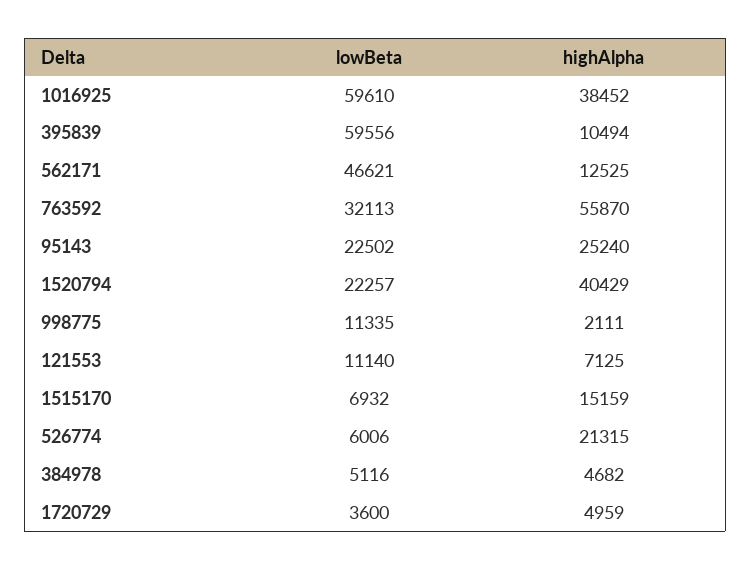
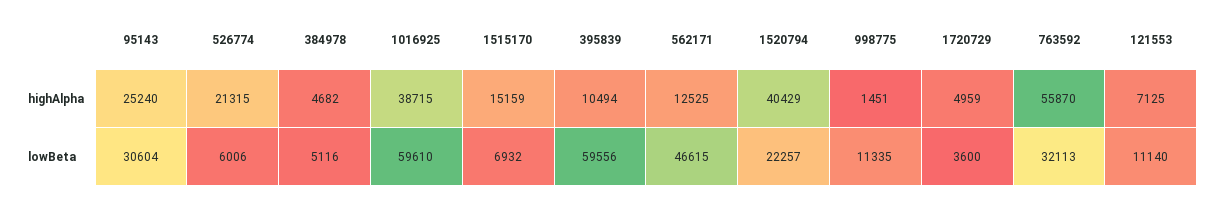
highAlpha, 1016925: 38452 -> 38715
lowBeta, 562171: 46621 -> 46615
lowBeta, 95143: 22502 -> 30604
highAlpha, 998775: 2111 -> 1451

